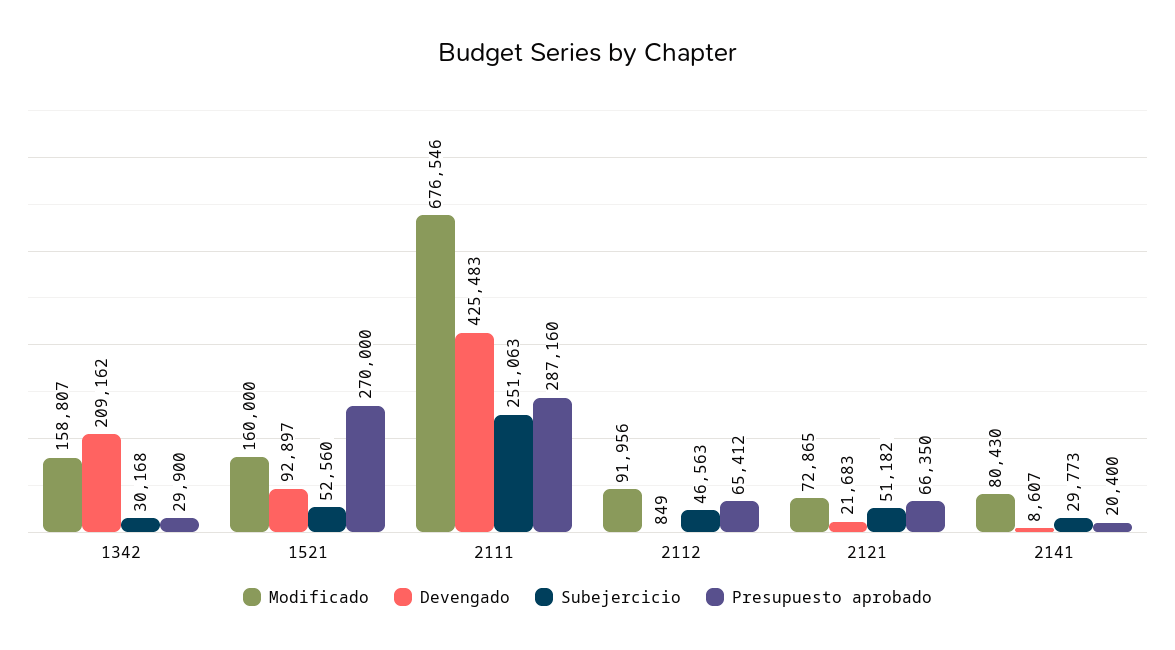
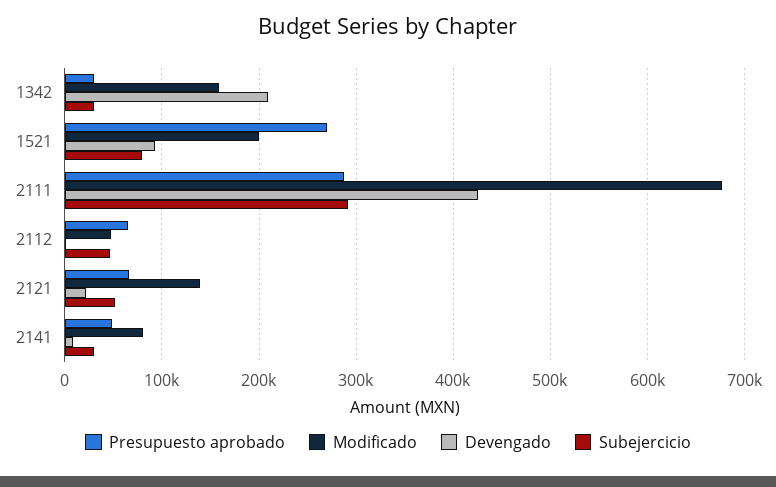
Modificado, 1521: 160000 -> 200000
Subejercicio, 1521: 52560 -> 80000
Subejercicio, 2111: 251063 -> 290000
Modificado, 2112: 91956 -> 50000
Modificado, 2121: 72865 -> 140000
Presupuesto aprobado, 2141: 20400 -> 50000

